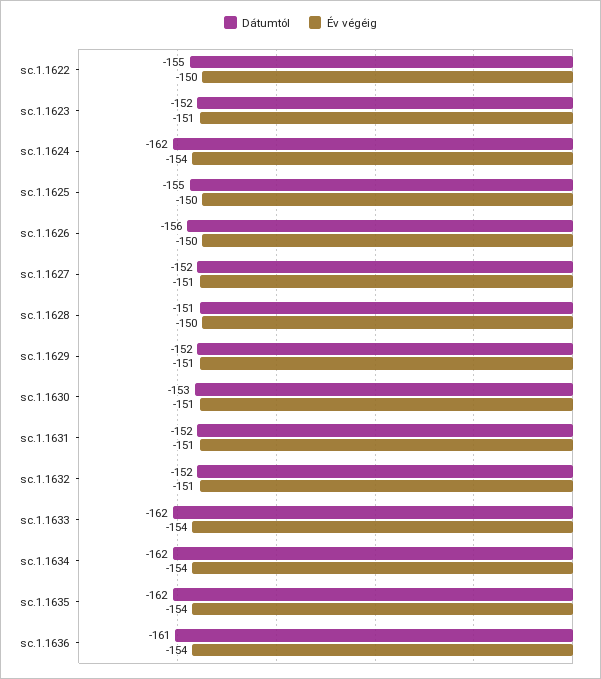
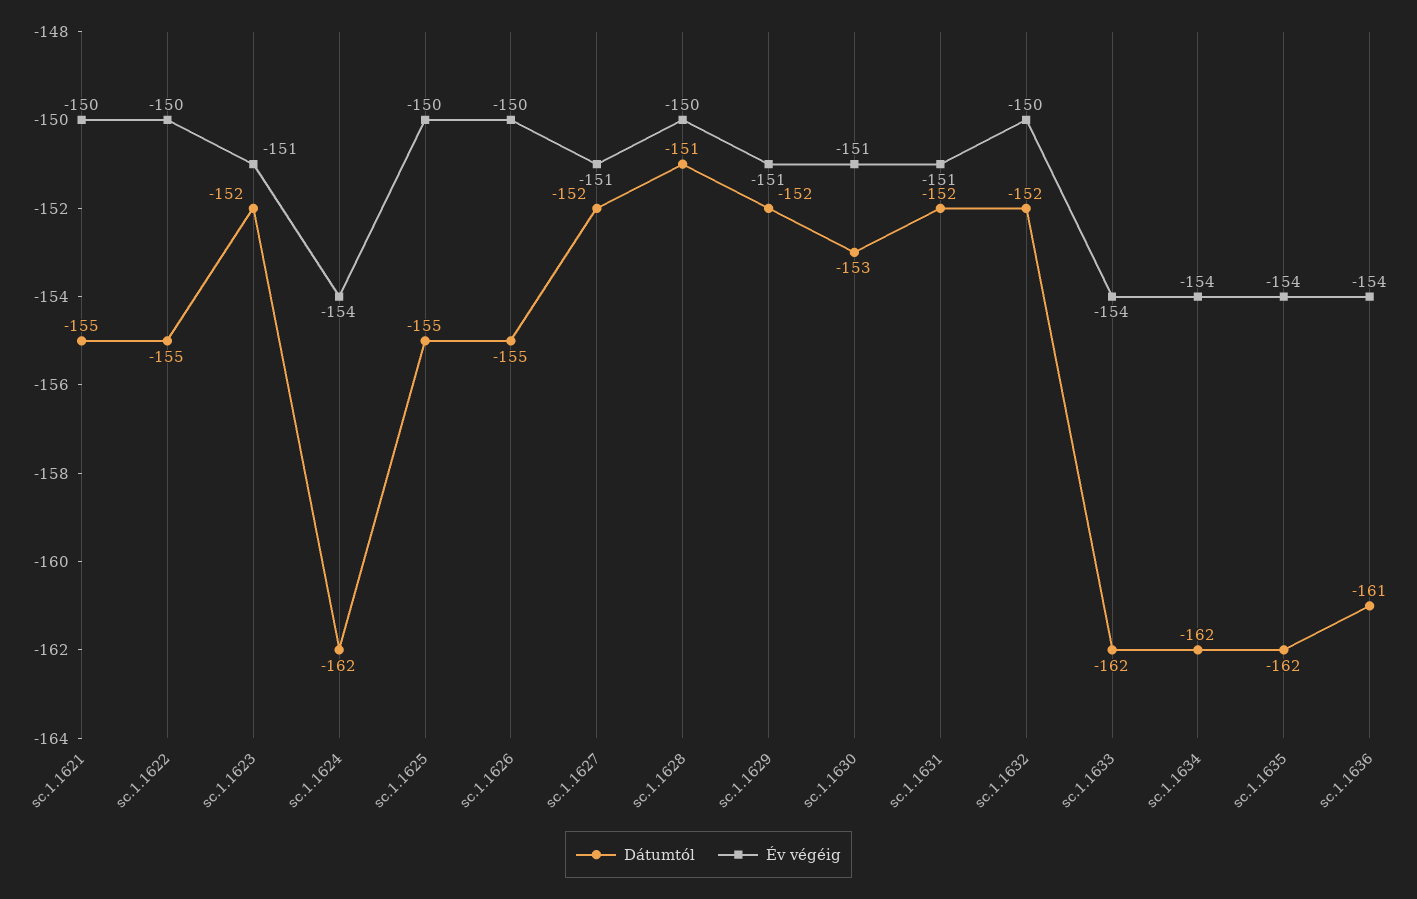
Dátumtól, sc.1.1626: -156 -> -155
Év végéig, sc.1.1632: -151 -> -150
Dátumtól, sc.1.1621: none -> -155
Év végéig, sc.1.1621: none -> -150

